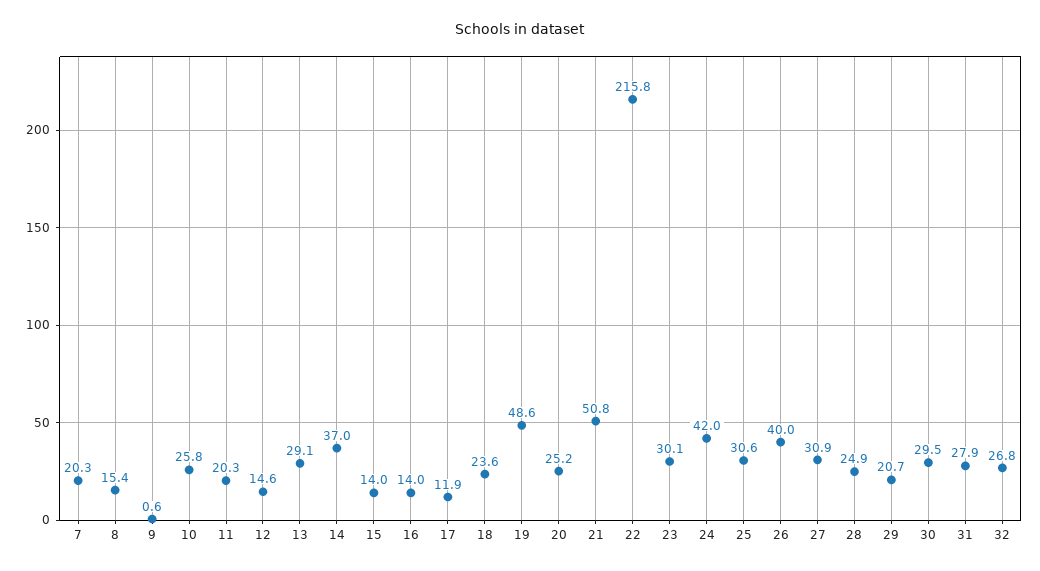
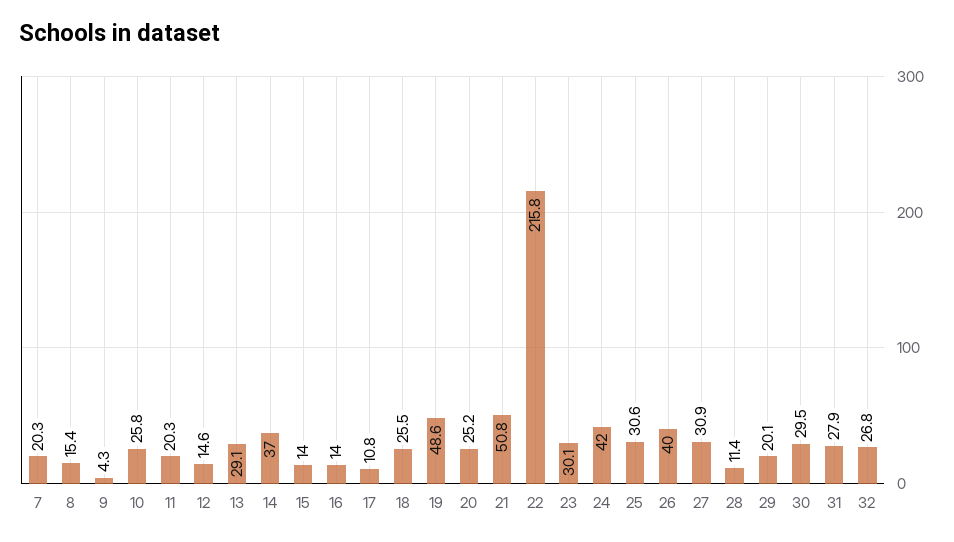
9: 0.6 -> 4.3
17: 11.9 -> 10.8
18: 23.6 -> 25.5
28: 24.9 -> 11.4
29: 20.7 -> 20.1

